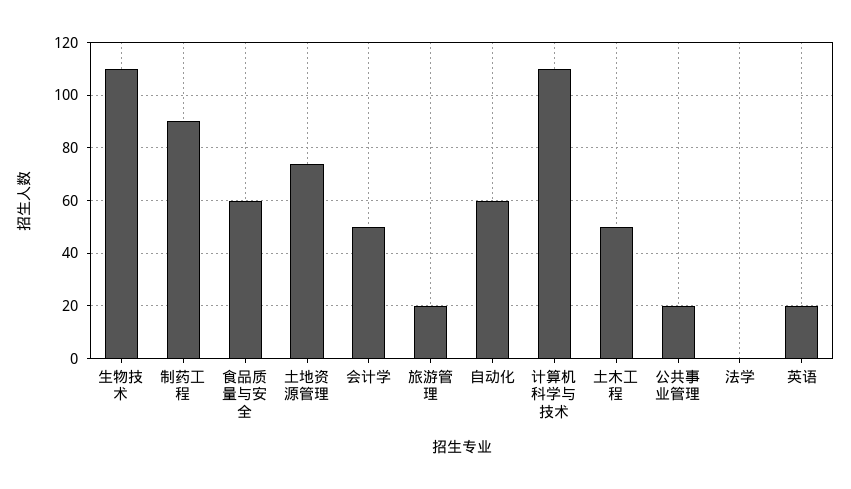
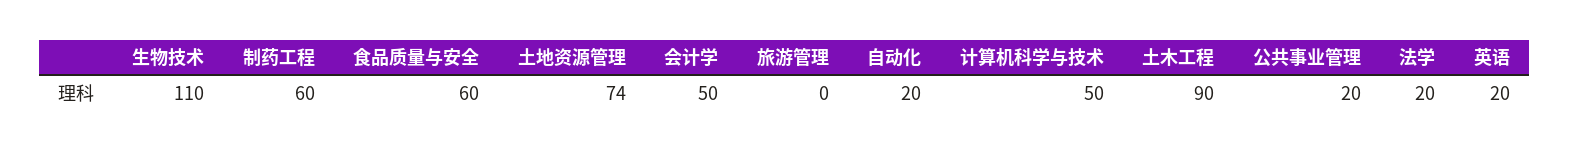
制药工程: 90 -> 60
旅游管理: 20 -> 0
自动化: 60 -> 20
计算机科学与技术: 110 -> 50
土木工程: 50 -> 90
法学: 0 -> 20

